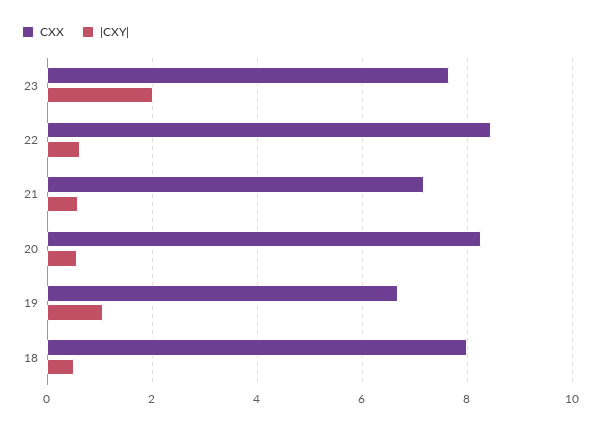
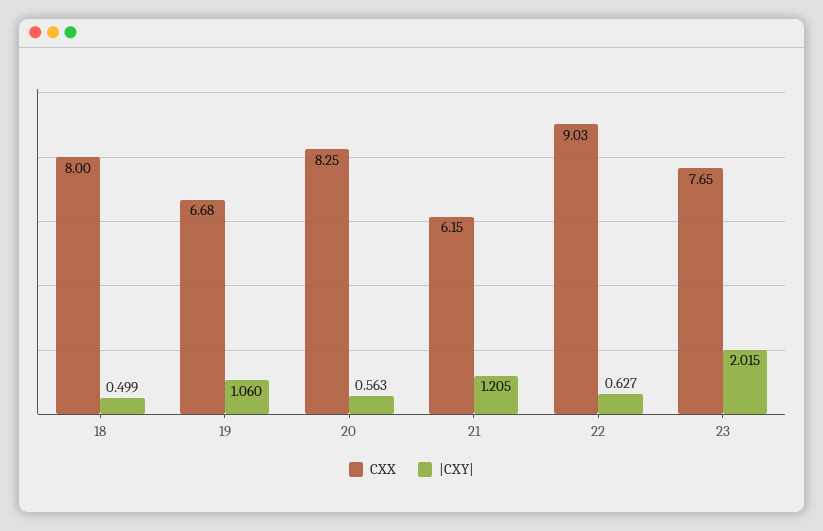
CXX, 22: 8.4 -> 9.03
CXX, 21: 7.2 -> 6.15
|CXY|, 21: 0.6 -> 1.205

